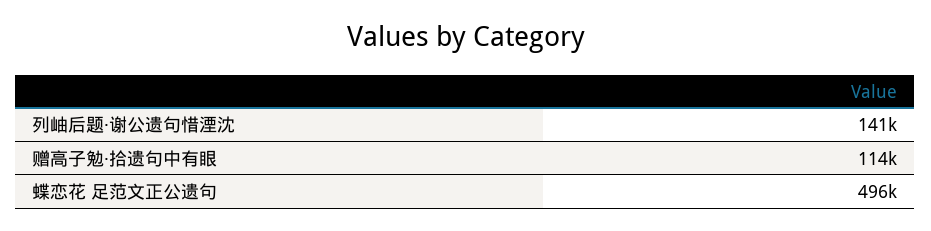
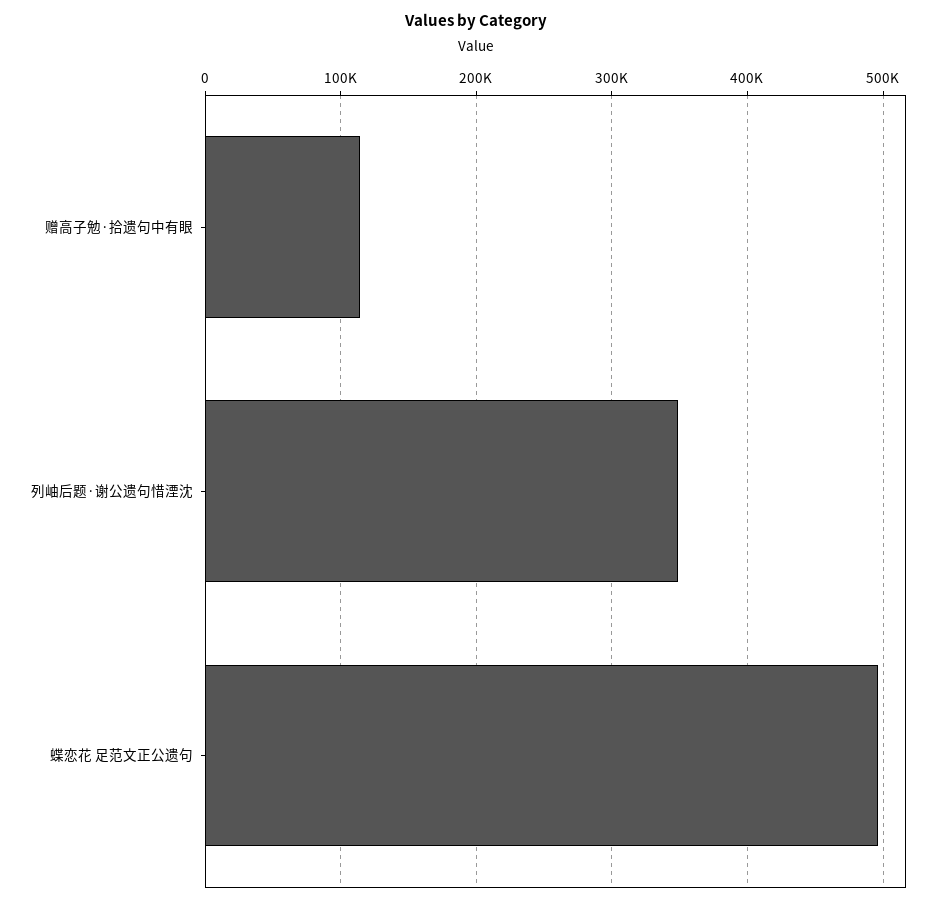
列岫后题·谢公遗句惜湮沈: 141000 -> 350000

